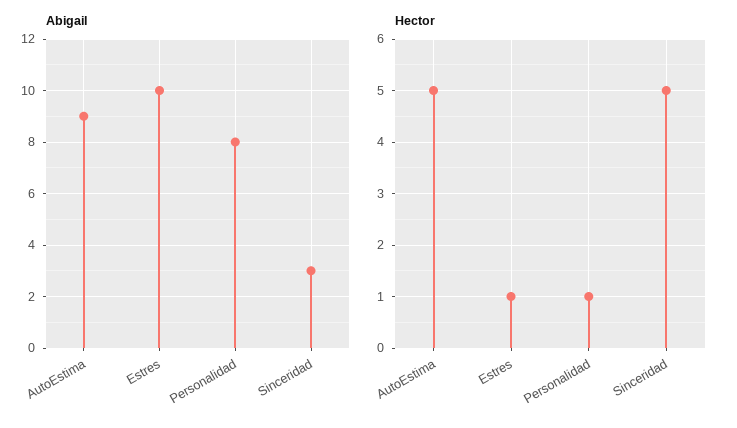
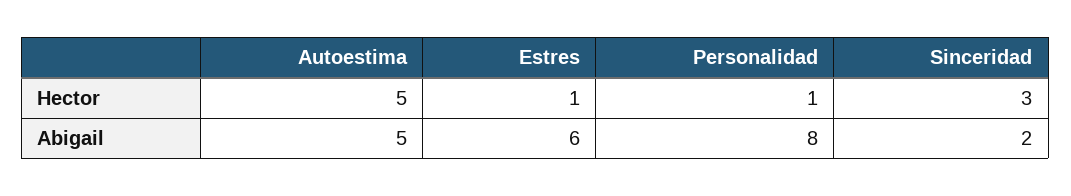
Abigail, AutoEstima: 9 -> 5
Abigail, Estres: 10 -> 6
Abigail, Sinceridad: 3 -> 2
Hector, Sinceridad: 5 -> 3

